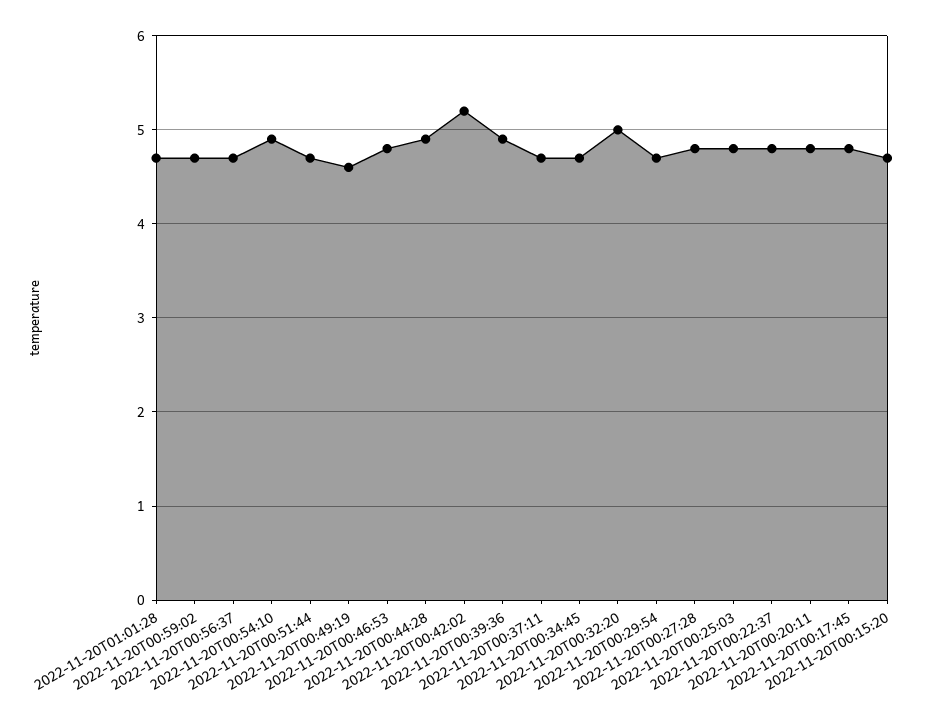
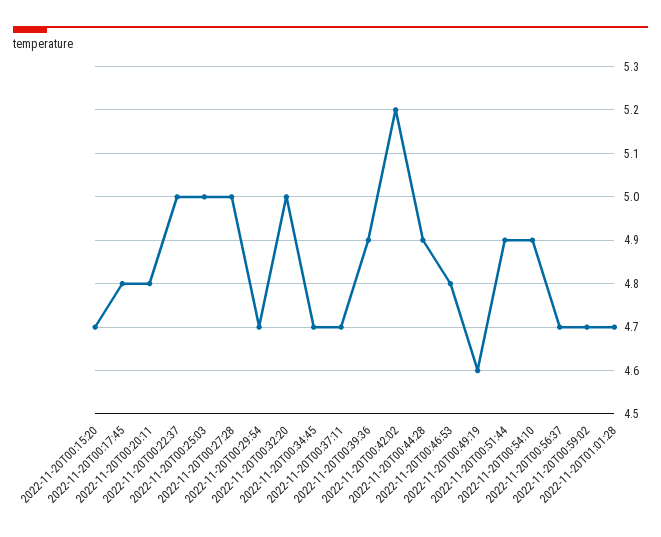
2022-11-20T00:51:44: 4.7 -> 4.9
2022-11-20T00:27:28: 4.8 -> 5
2022-11-20T00:25:03: 4.8 -> 5
2022-11-20T00:22:37: 4.8 -> 5

